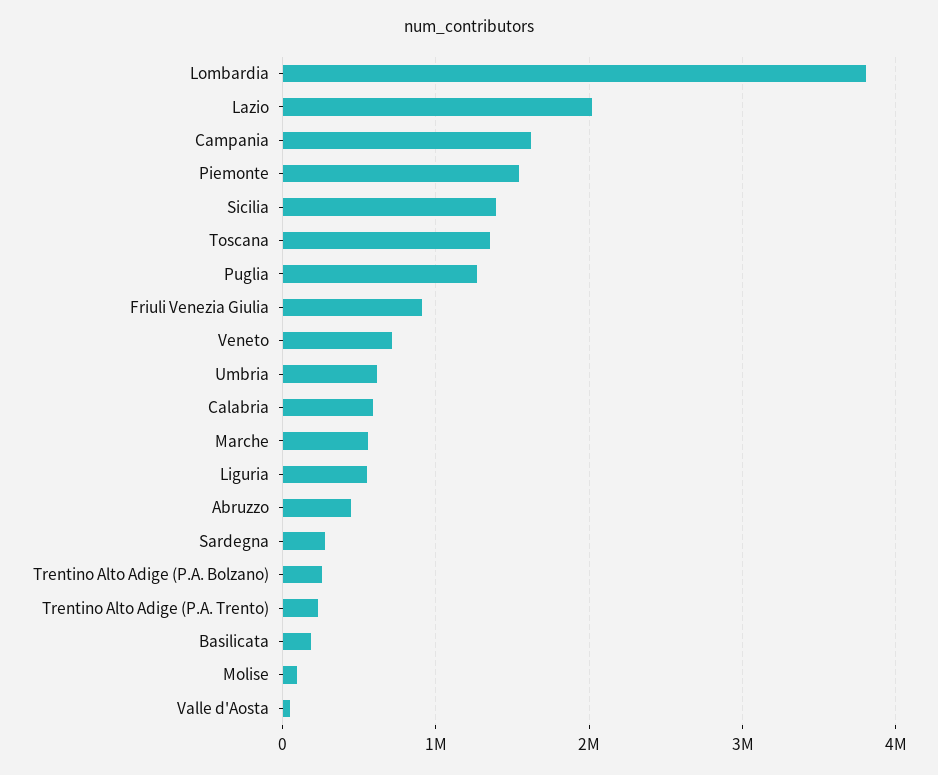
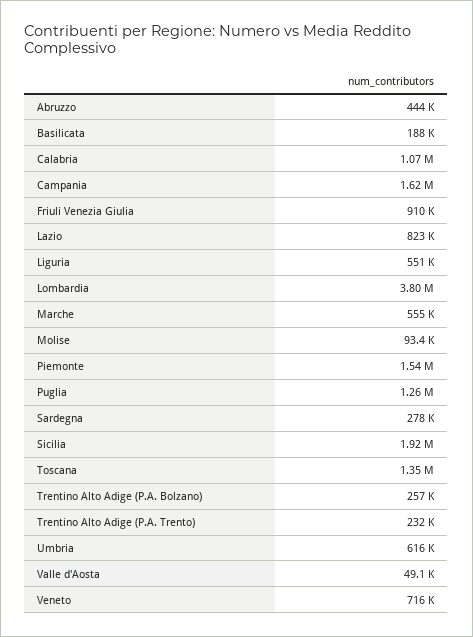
Lazio: 2000000 -> 823000
Sicilia: 1400000 -> 1920000
Calabria: 600000 -> 1070000

